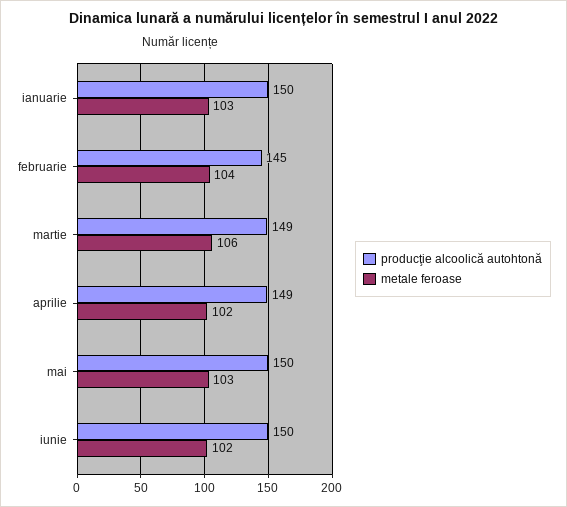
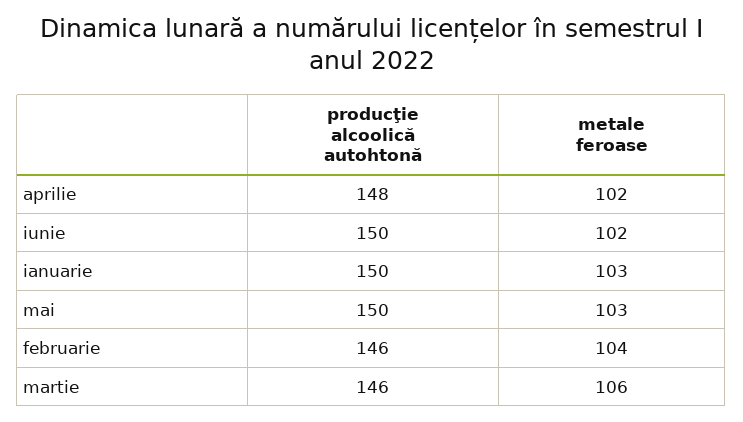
producţie alcoolică autohtonă, februarie: 145 -> 146
producţie alcoolică autohtonă, martie: 149 -> 146
producţie alcoolică autohtonă, aprilie: 149 -> 148

